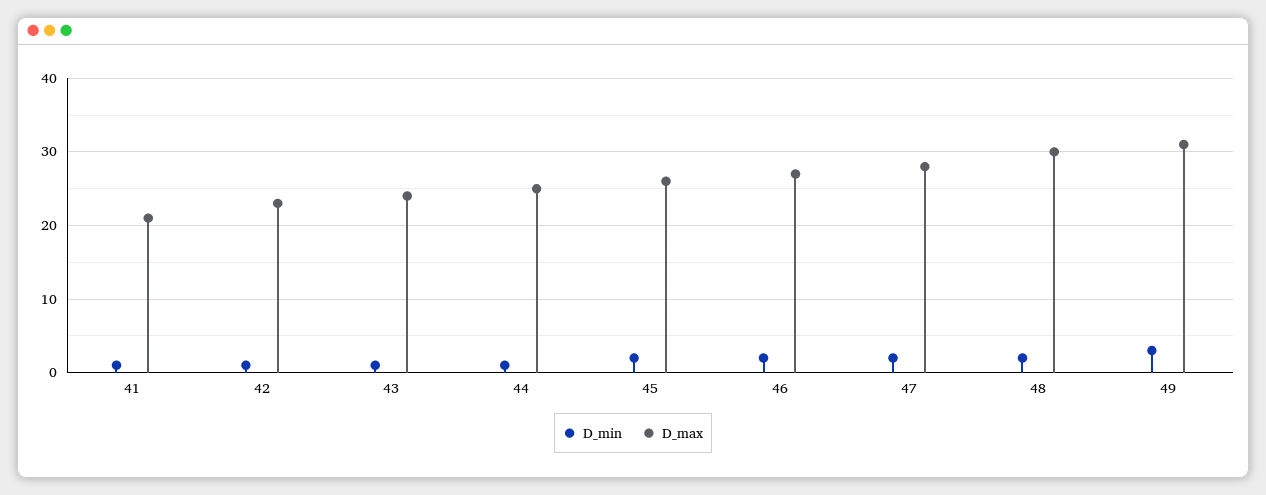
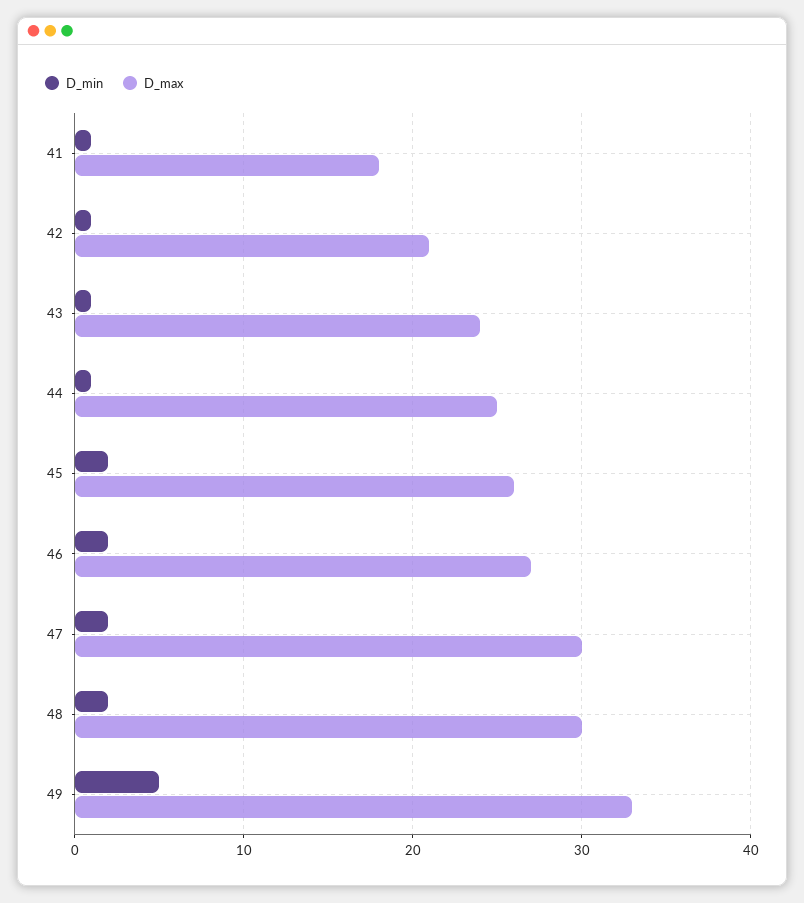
D_max, 41: 21 -> 18
D_max, 42: 23 -> 21
D_max, 47: 28 -> 30
D_min, 49: 3 -> 5
D_max, 49: 31 -> 33

